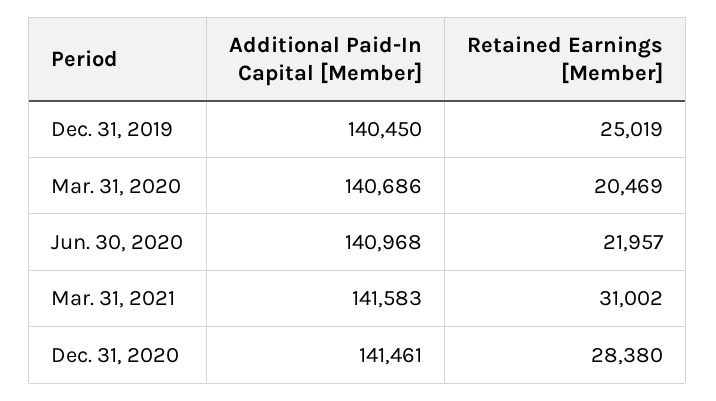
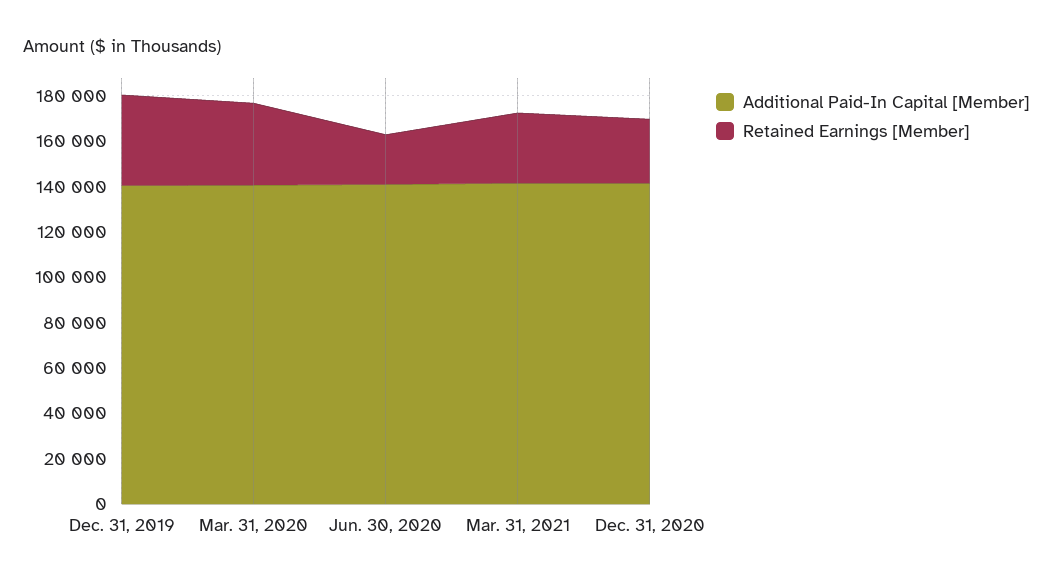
Retained Earnings [Member], Dec. 31, 2019: 25019 -> 40000
Retained Earnings [Member], Mar. 31, 2020: 20469 -> 35000

